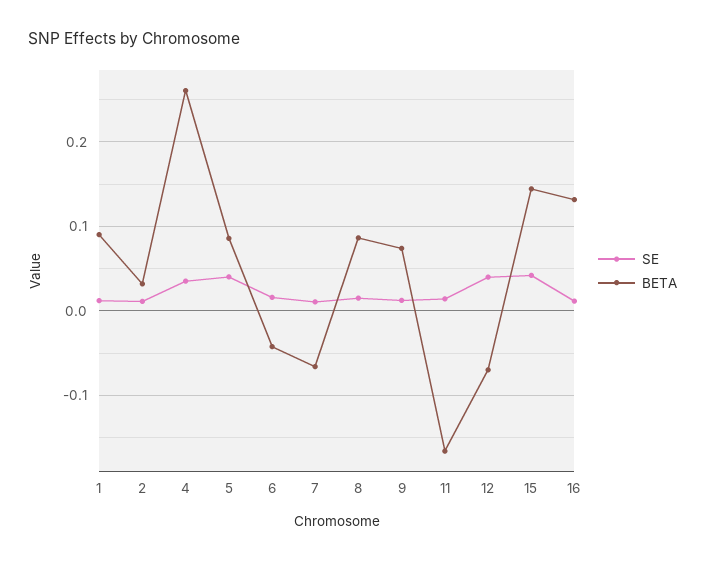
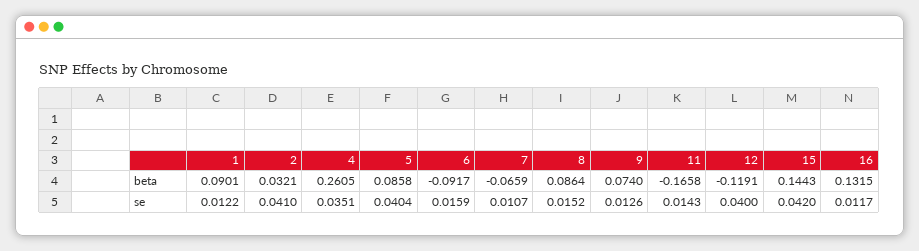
SE, 2: 0.01 -> 0.041
BETA, 6: -0.04 -> -0.0917
BETA, 12: -0.07 -> -0.1191

